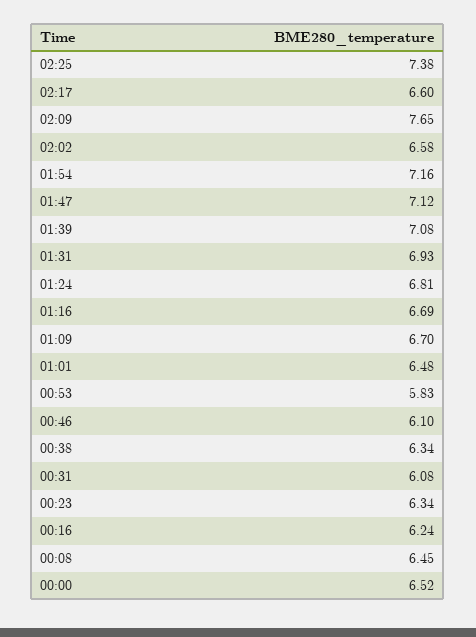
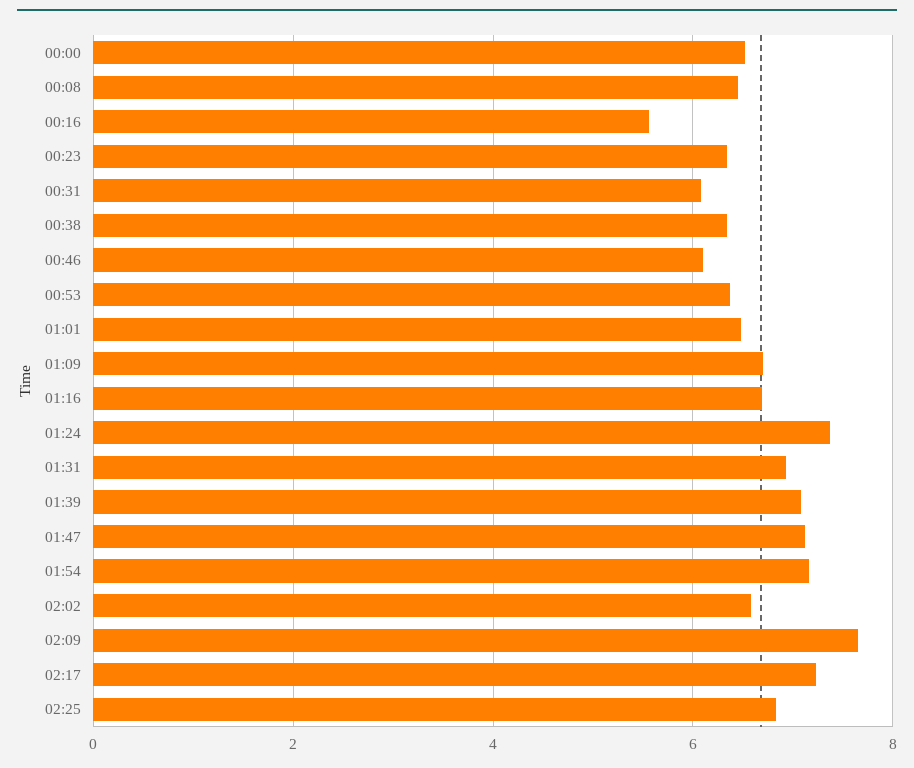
02:25: 7.38 -> 6.8
02:17: 6.6 -> 7.2
01:24: 6.81 -> 7.4
00:53: 5.83 -> 6.4
00:16: 6.24 -> 5.6

